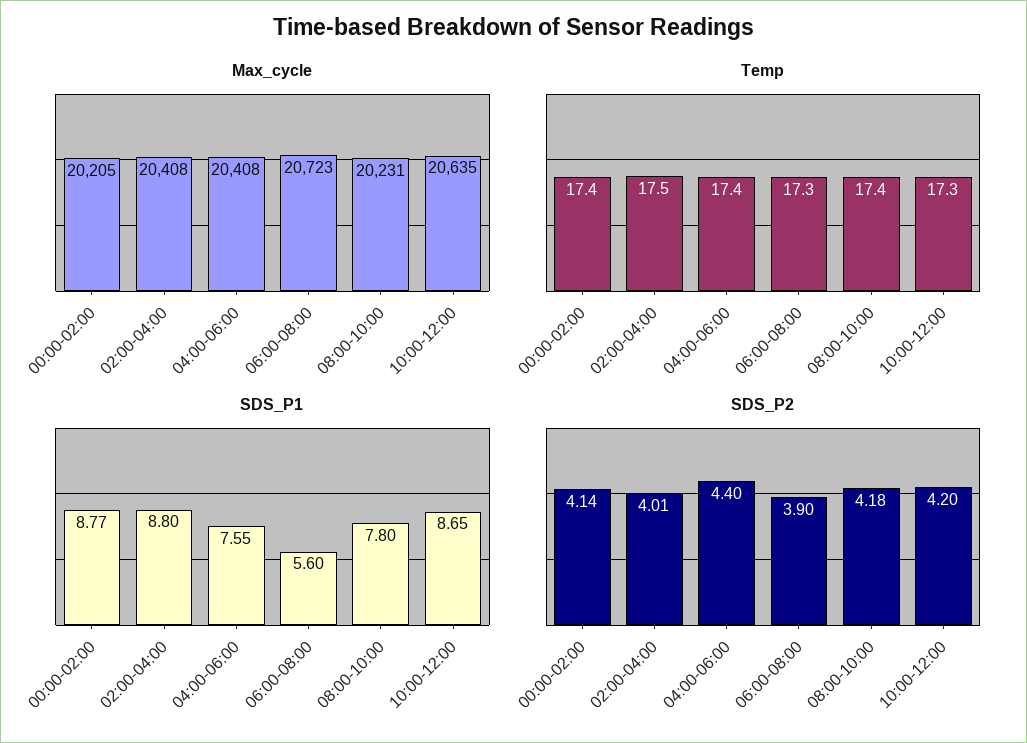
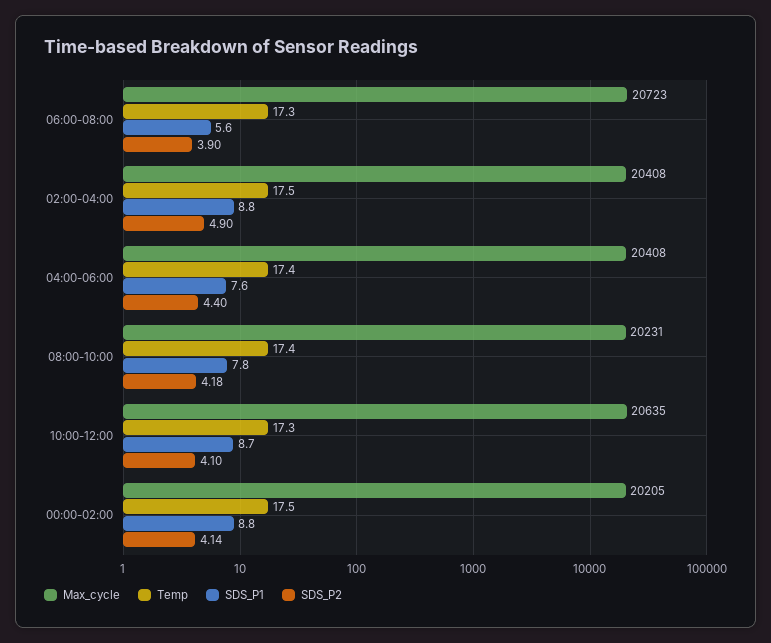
Temp, 00:00-02:00: 17.4 -> 17.5
SDS_P2, 02:00-04:00: 4.01 -> 4.9
SDS_P2, 10:00-12:00: 4.2 -> 4.1

